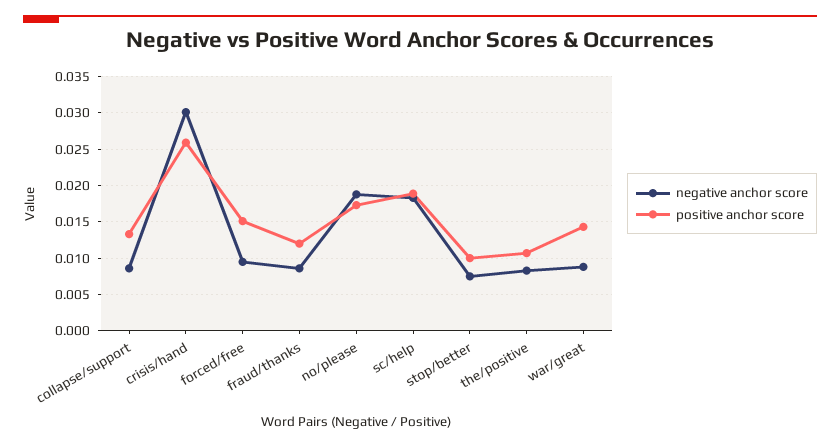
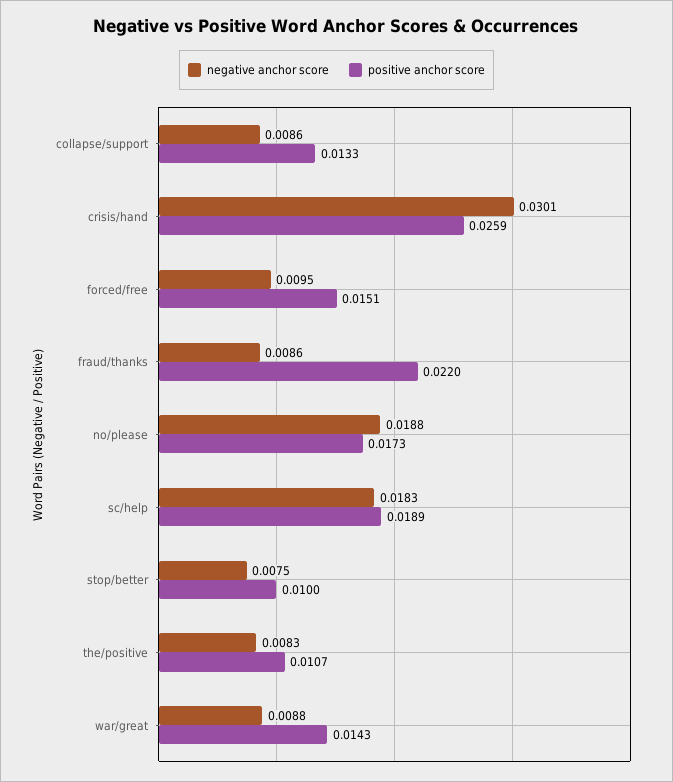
positive anchor score, fraud/thanks: 0.012 -> 0.022

